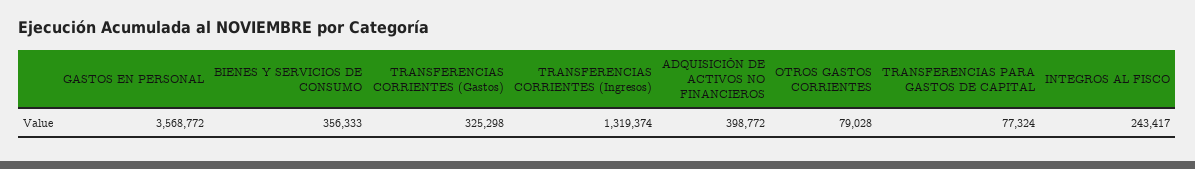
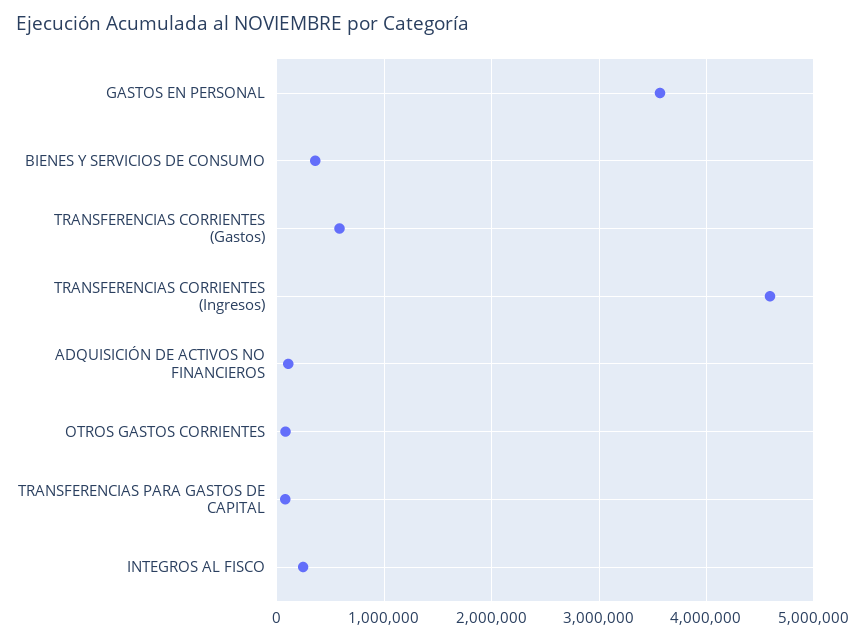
TRANSFERENCIAS CORRIENTES (Gastos): 325298 -> 600000
TRANSFERENCIAS CORRIENTES (Ingresos): 1319374 -> 4600000
ADQUISICIÓN DE ACTIVOS NO FINANCIEROS: 398772 -> 100000

